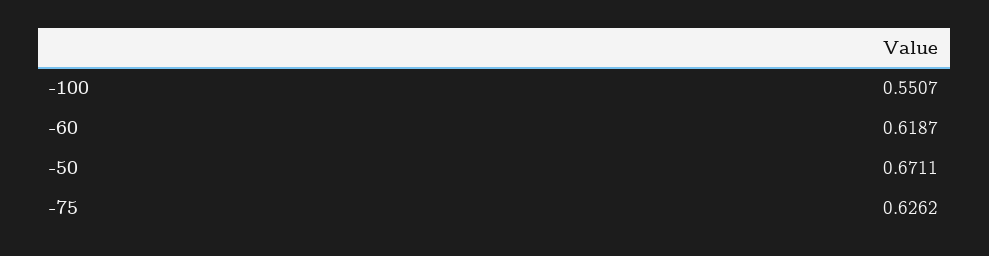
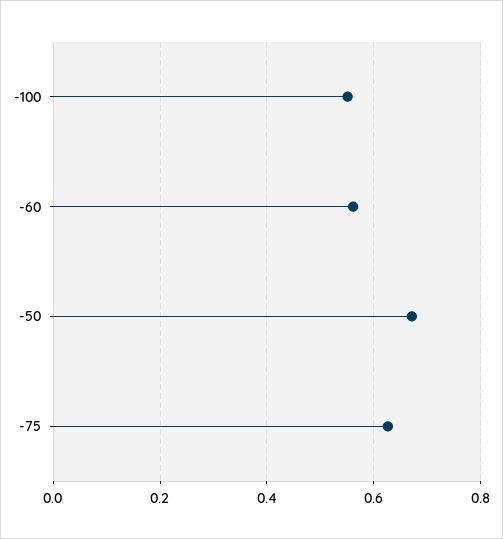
-60: 0.6187 -> 0.56

